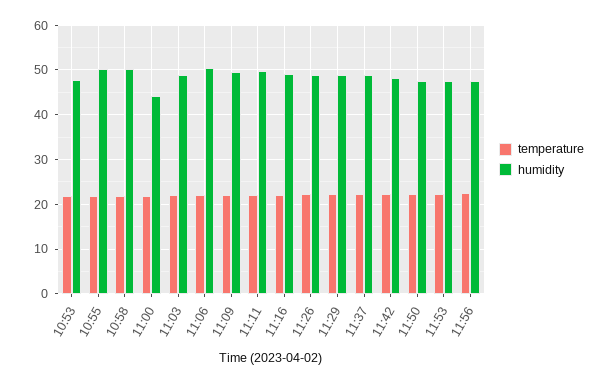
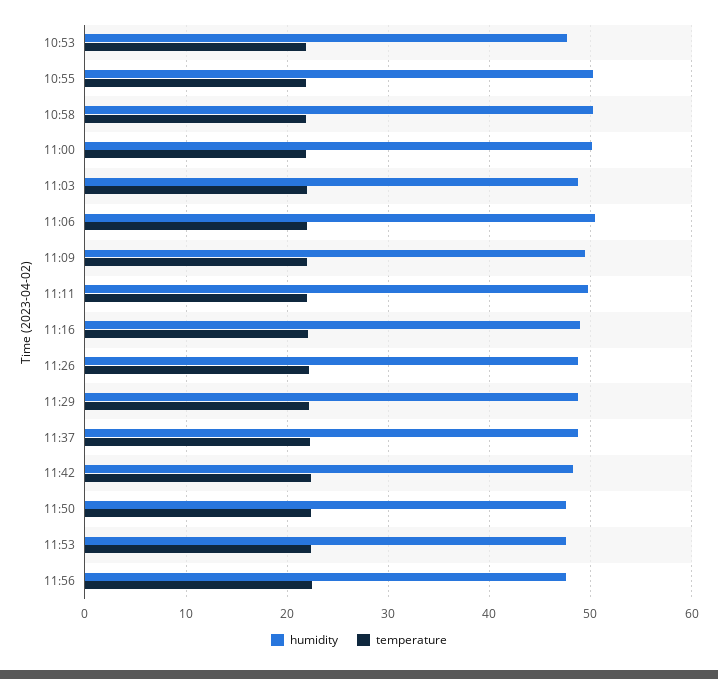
humidity, 11:00: 44 -> 50

